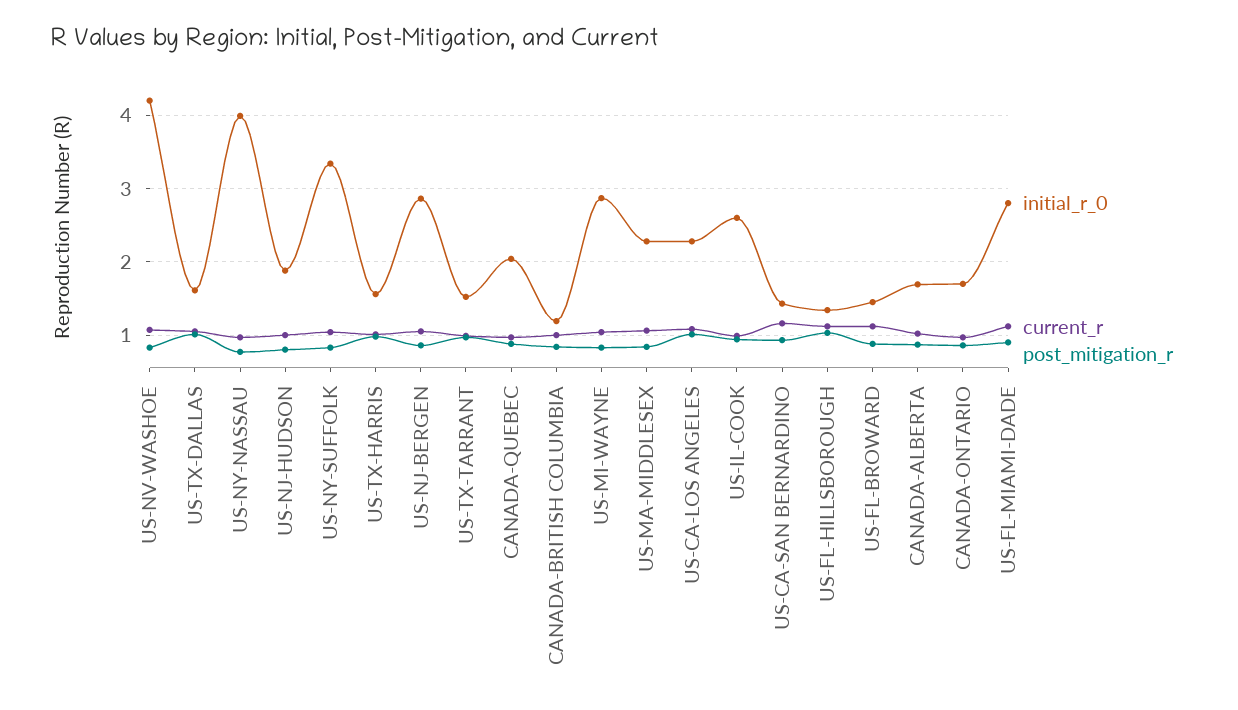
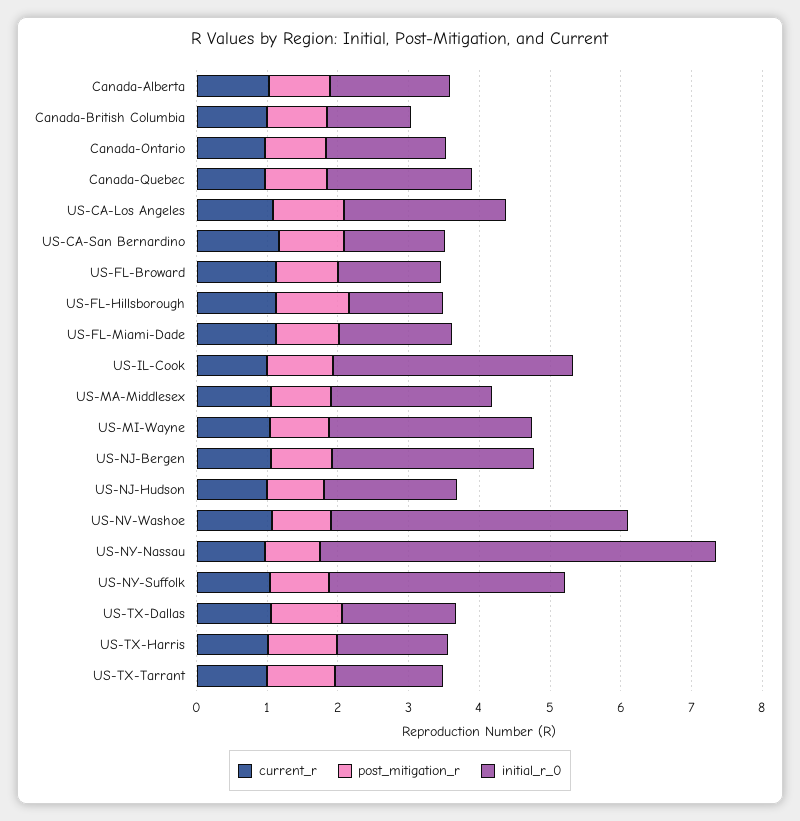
initial_r_0, US-NY-NASSAU: 4 -> 5.6
initial_r_0, US-IL-COOK: 2.6 -> 3.4
initial_r_0, US-FL-MIAMI-DADE: 2.8 -> 1.6

